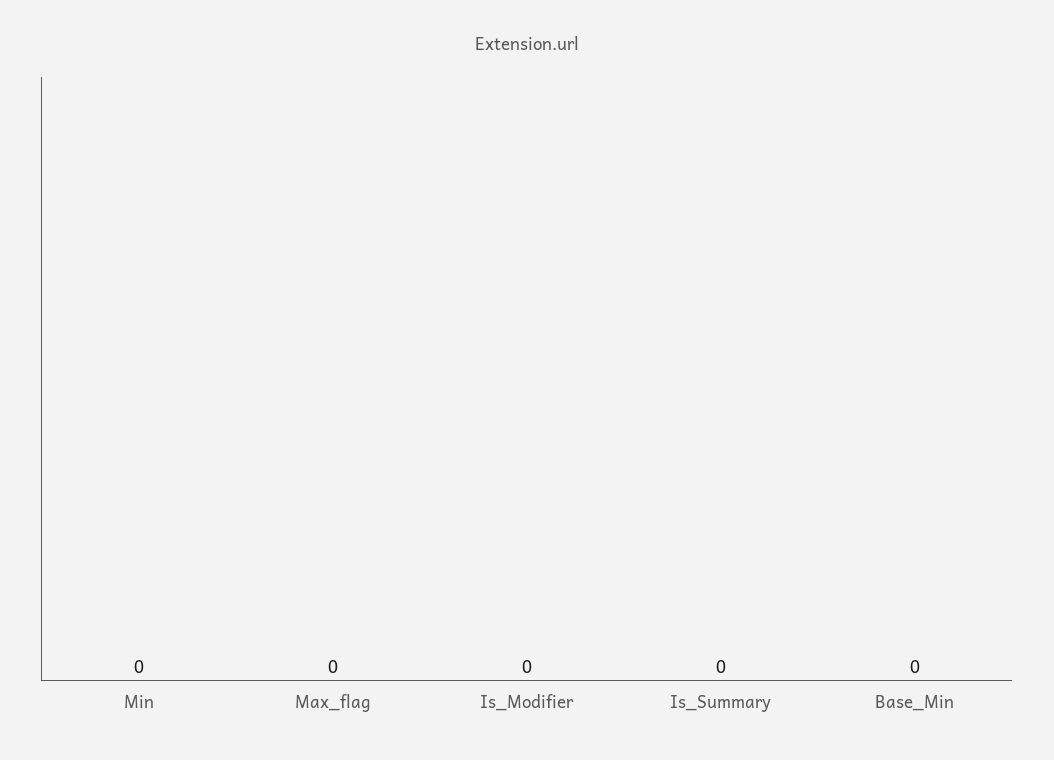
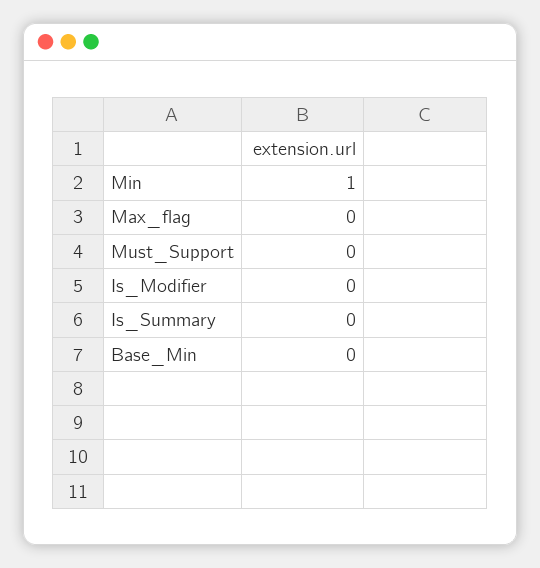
Min: 0 -> 1
Must_Support: none -> 0

